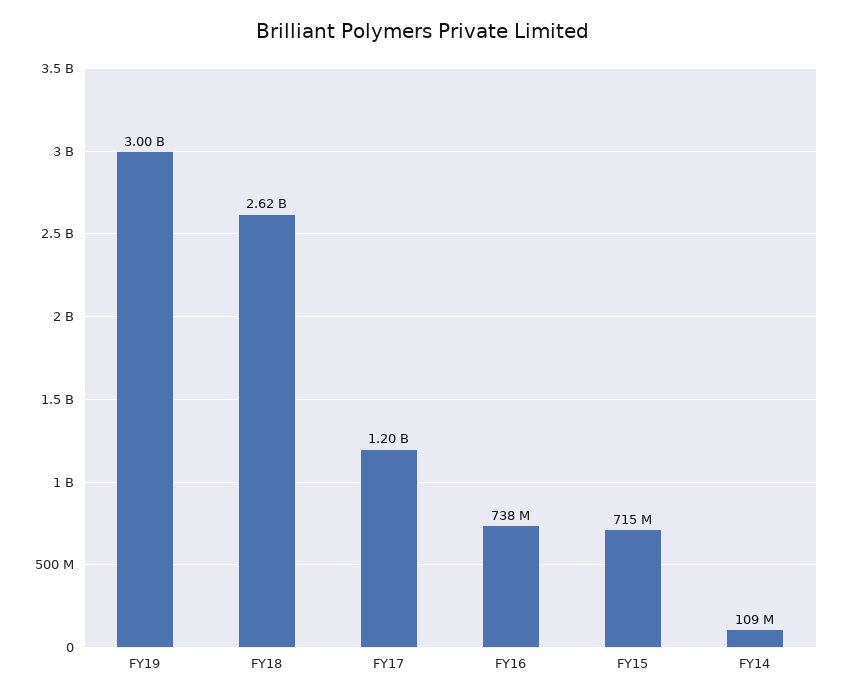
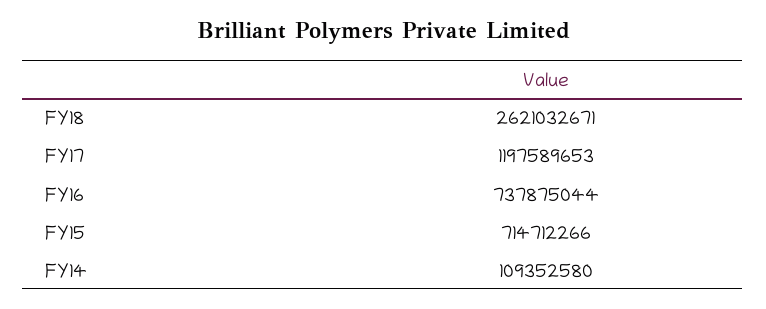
FY19: 3000000000 -> none

